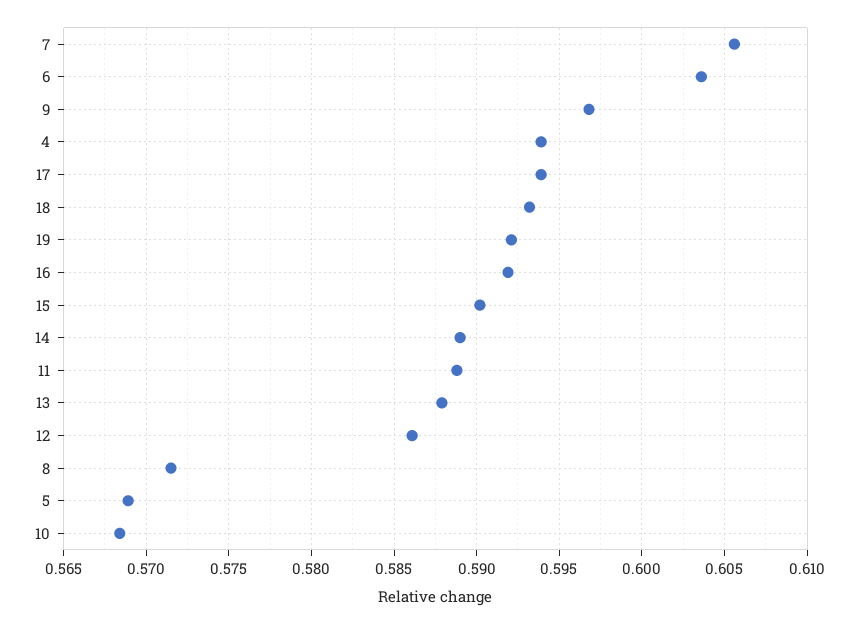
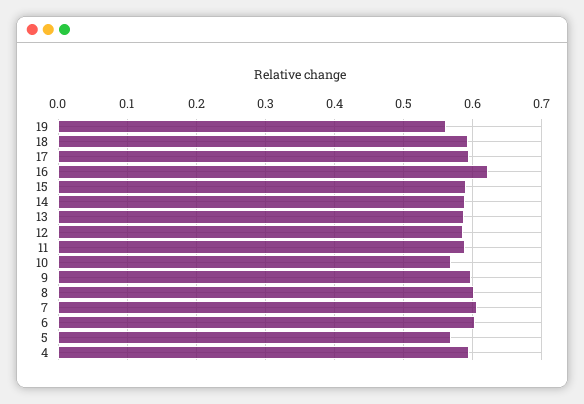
19: 0.592 -> 0.56
16: 0.592 -> 0.62
8: 0.5715 -> 0.6

